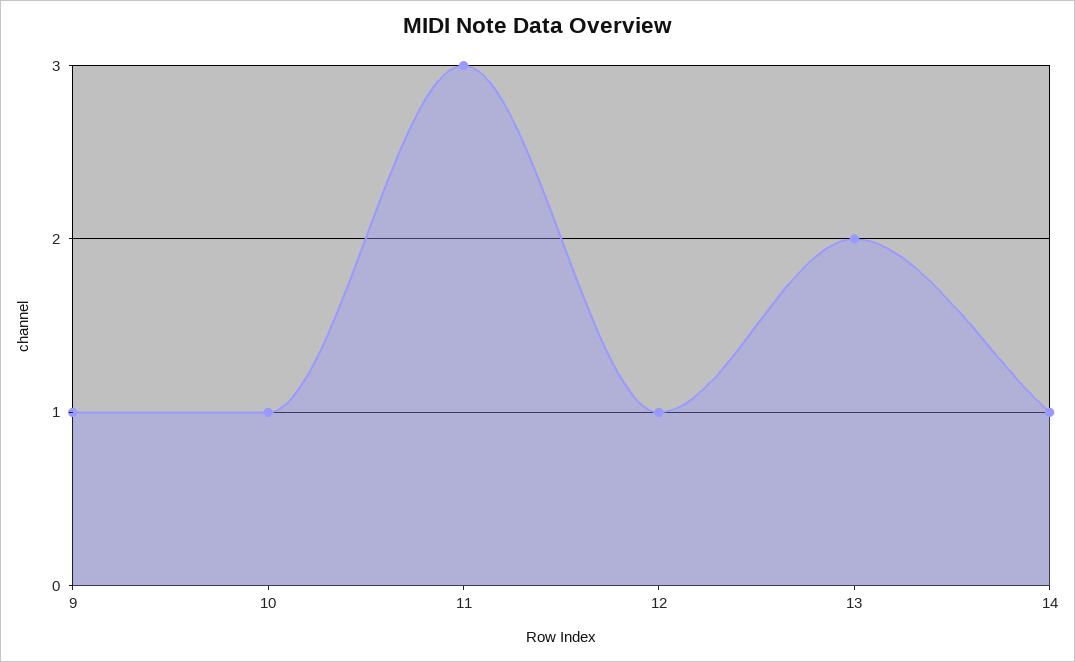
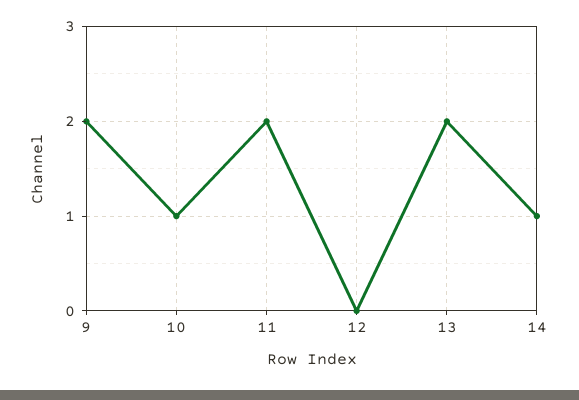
9: 1 -> 2
11: 3 -> 2
12: 1 -> 0

